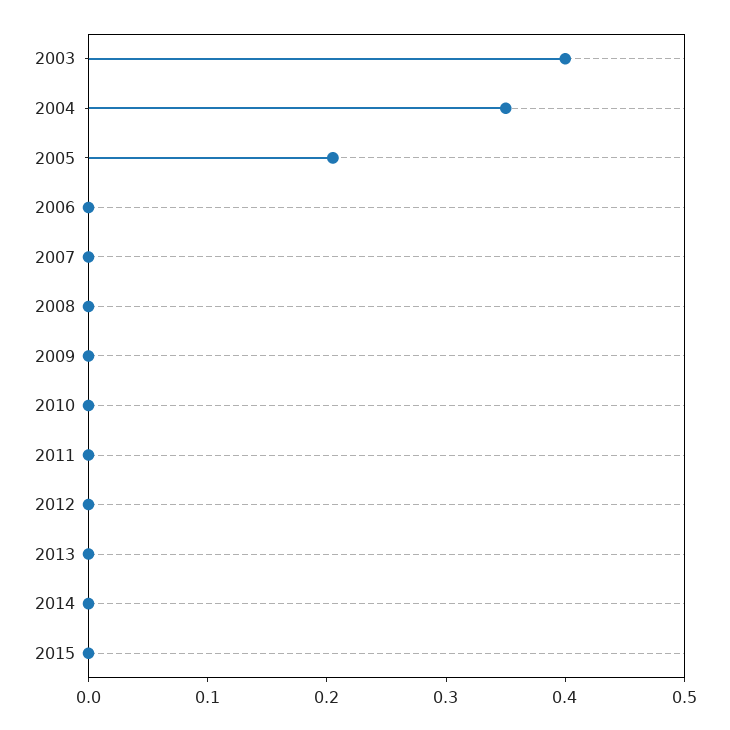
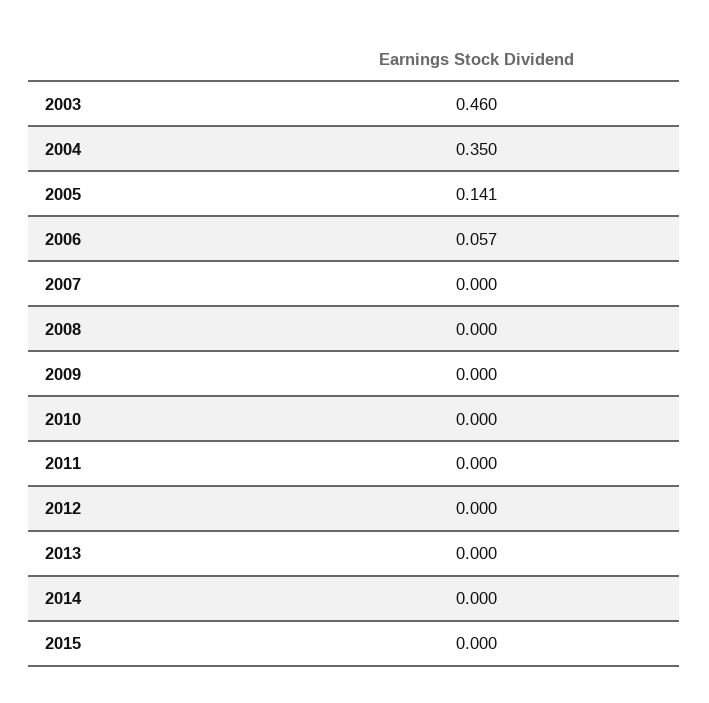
2003: 0.4 -> 0.46
2005: 0.2 -> 0.141
2006: 0 -> 0.057

